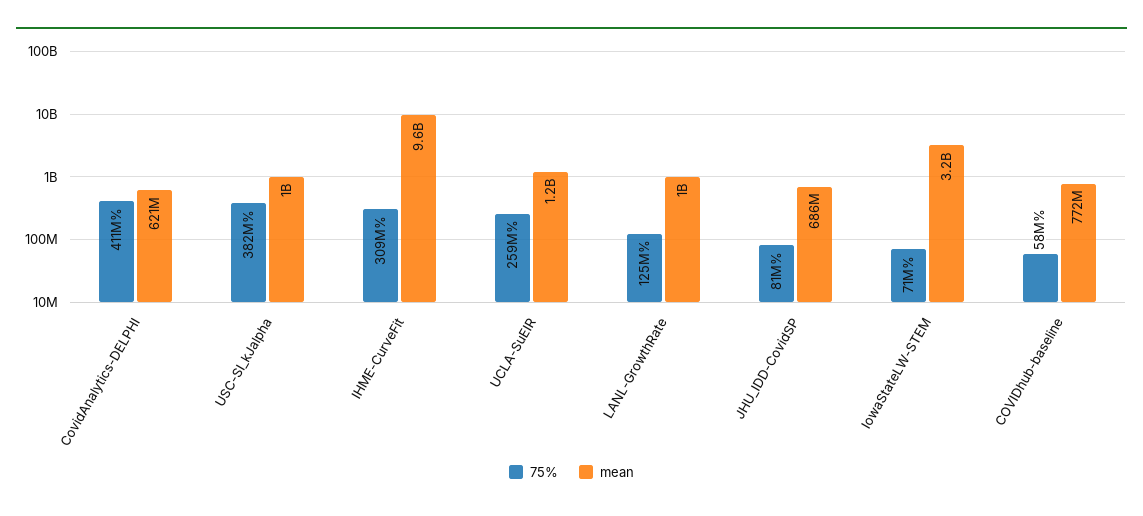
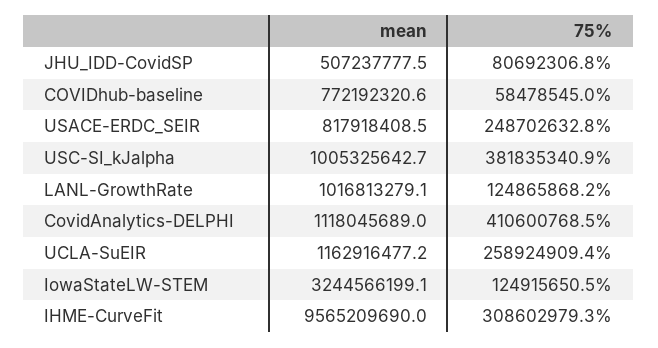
mean, CovidAnalytics-DELPHI: 621000000 -> 1118045689
mean, JHU_IDD-CovidSP: 686000000 -> 507237777.5
75%, IowaStateLW-STEM: 71000000 -> 124915650.5
mean, USACE-ERDC_SEIR: none -> 817918408.5
75%, USACE-ERDC_SEIR: none -> 248702632.8

